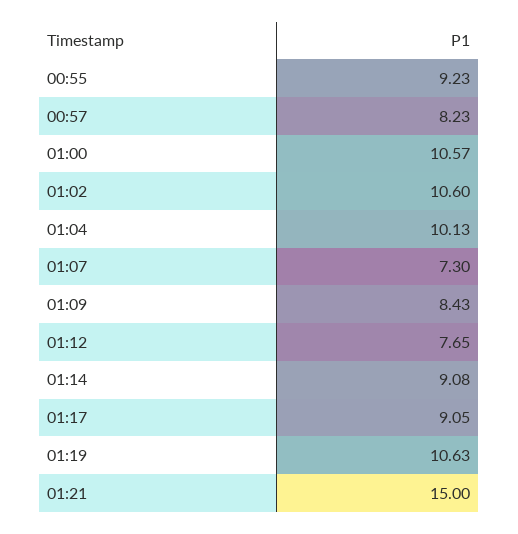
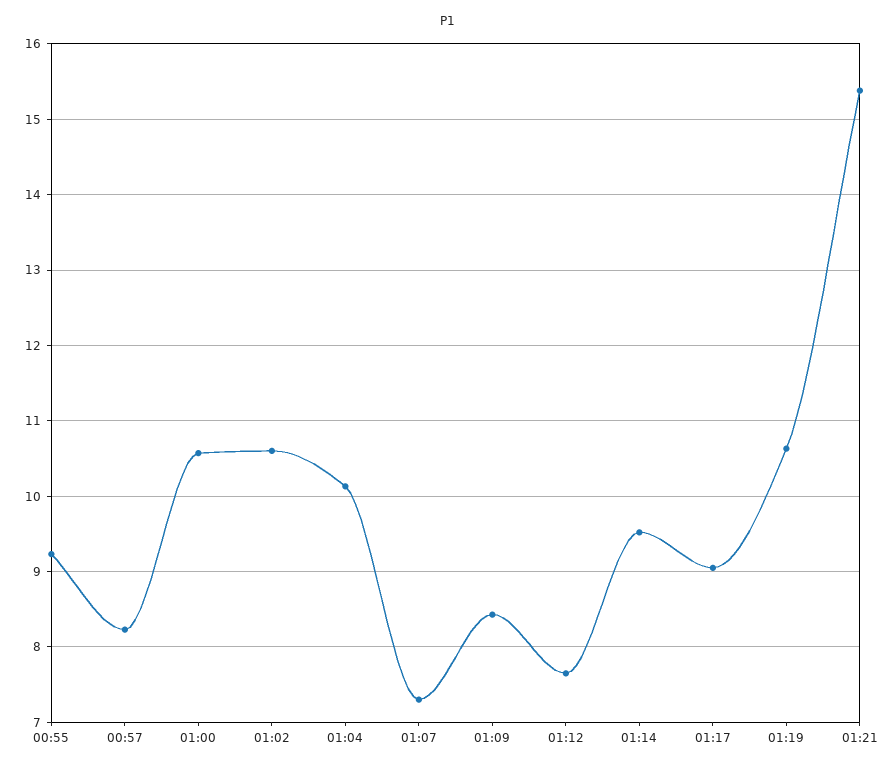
01:14: 9.08 -> 9.5
01:21: 15 -> 15.4

